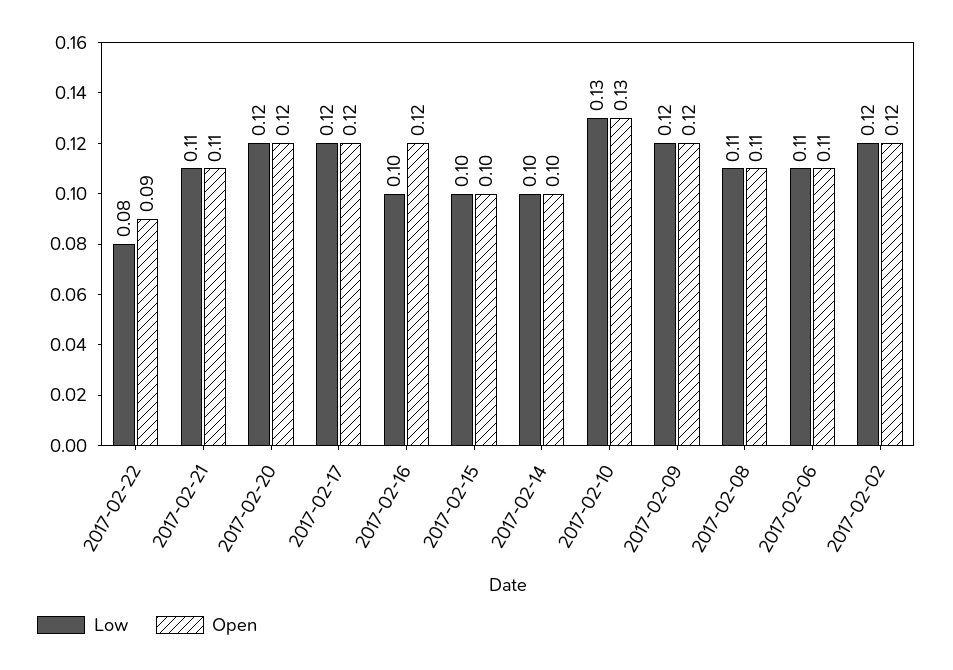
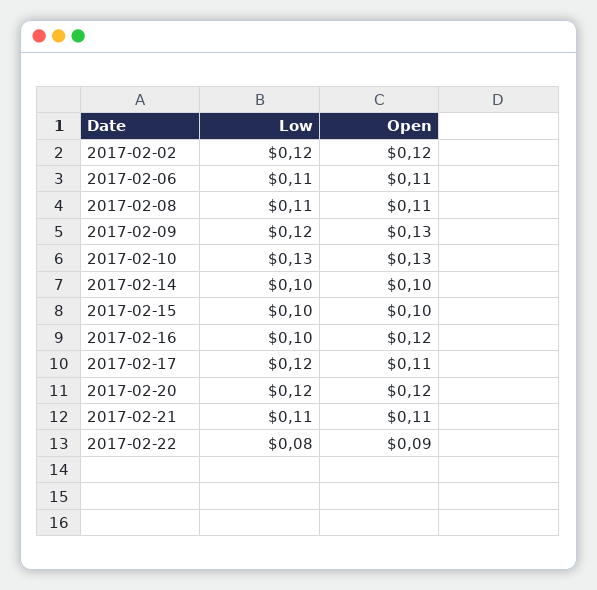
Open, 2017-02-17: 0.12 -> 0.11
Open, 2017-02-09: 0.12 -> 0.13

